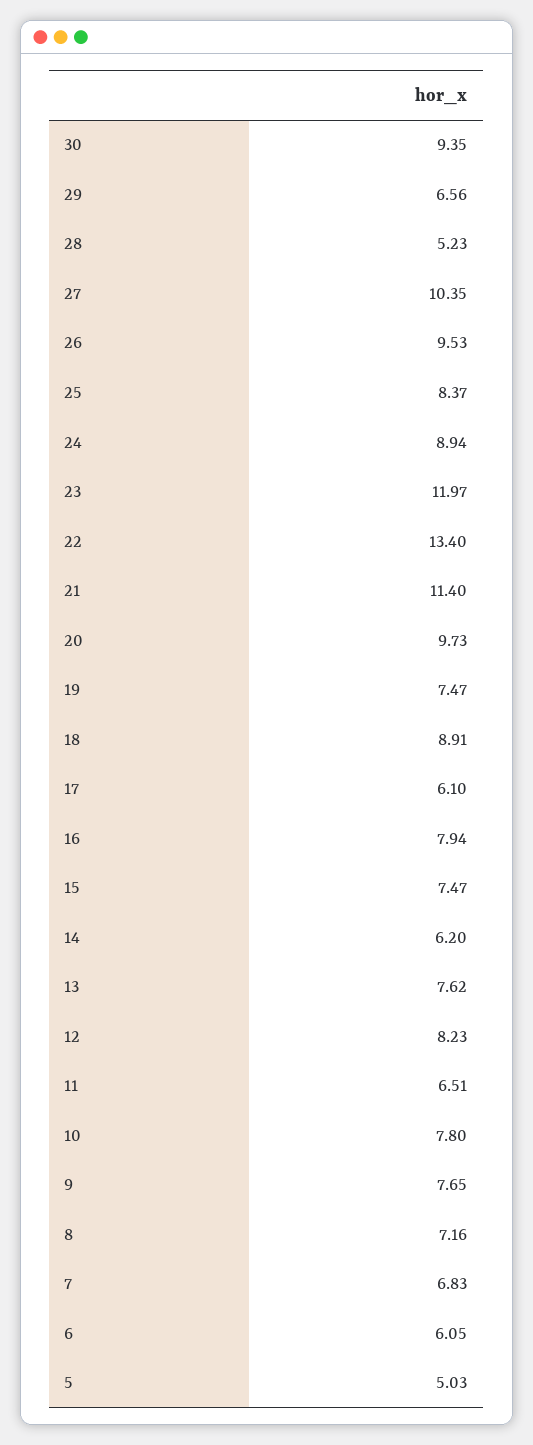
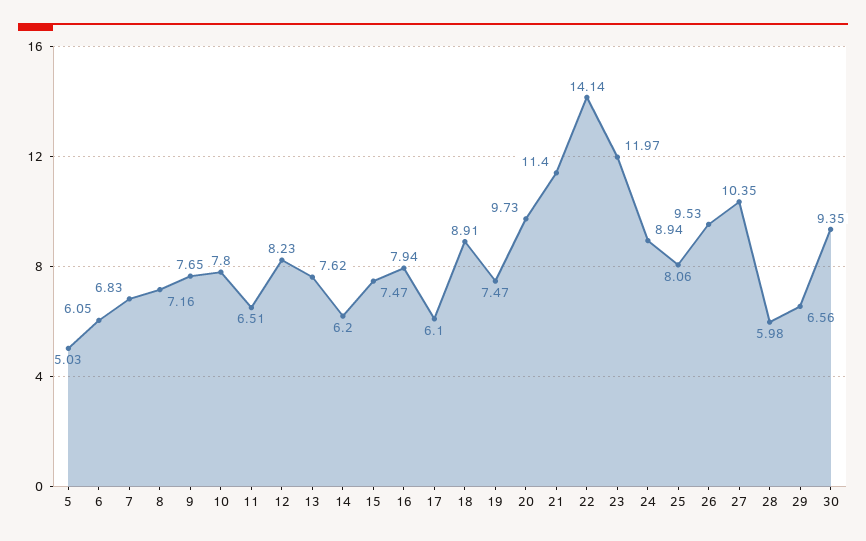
28: 5.23 -> 5.98
25: 8.37 -> 8.06
22: 13.4 -> 14.14

